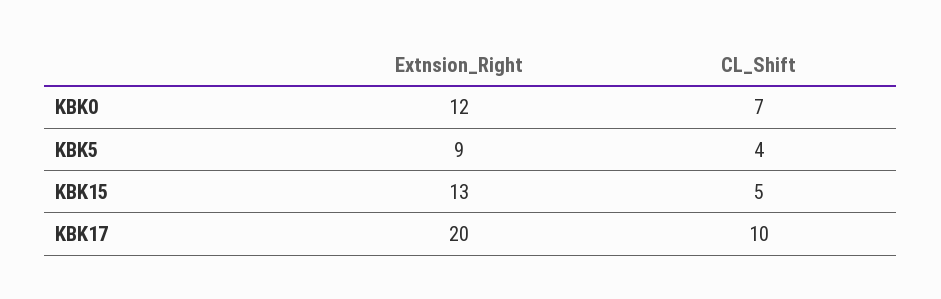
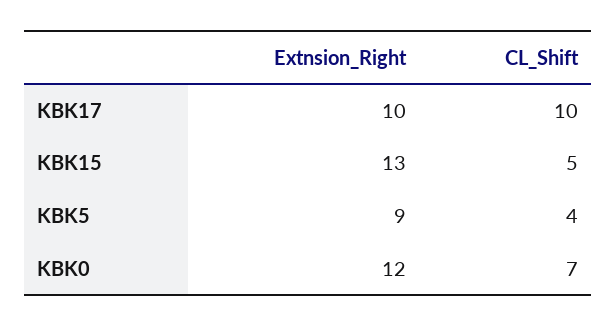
Extnsion_Right, KBK17: 20 -> 10

